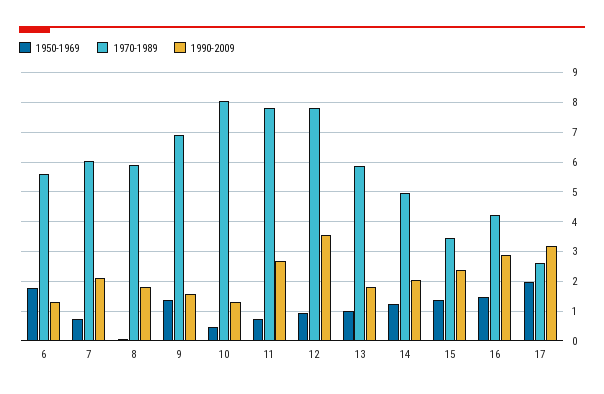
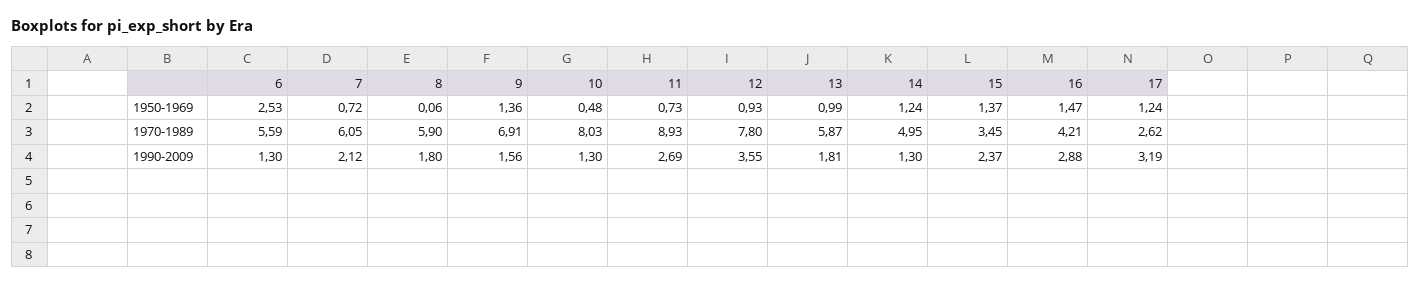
1950-1969, 6: 1.75 -> 2.53
1970-1989, 11: 7.75 -> 8.93
1990-2009, 14: 2 -> 1.3
1950-1969, 17: 2 -> 1.24

